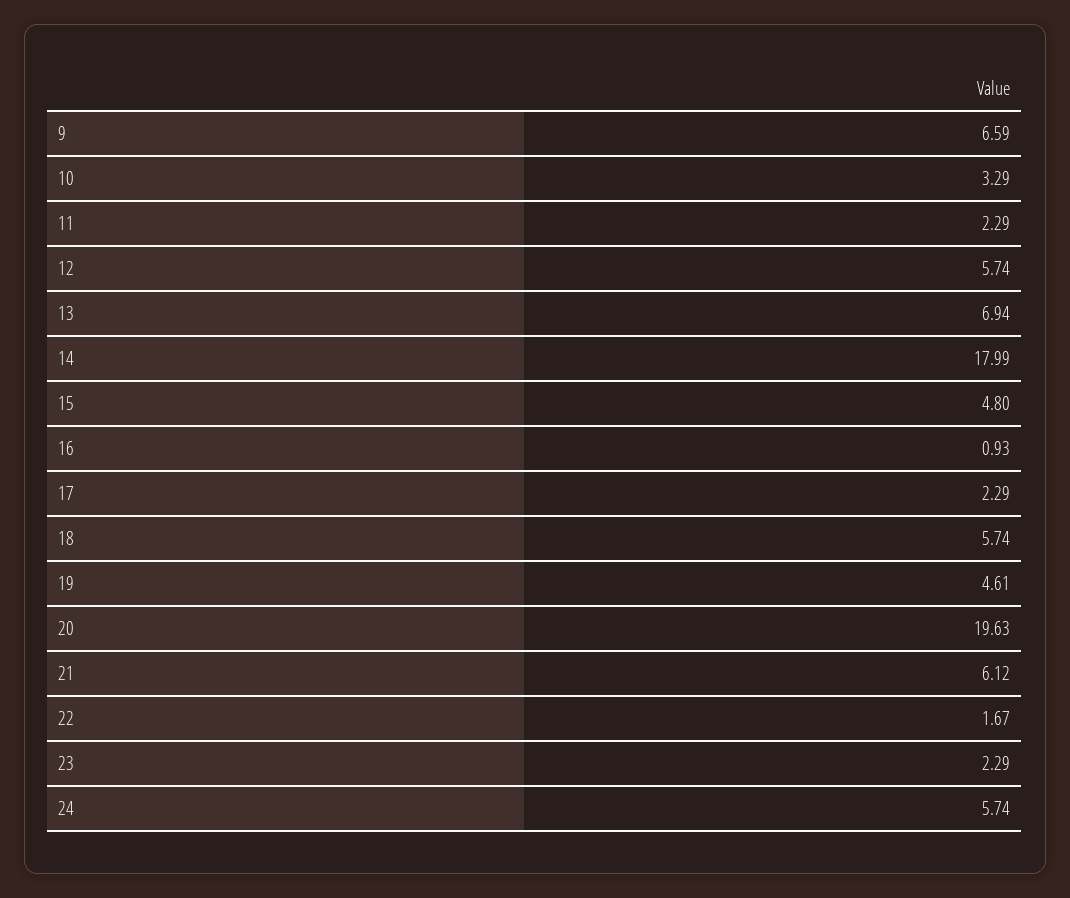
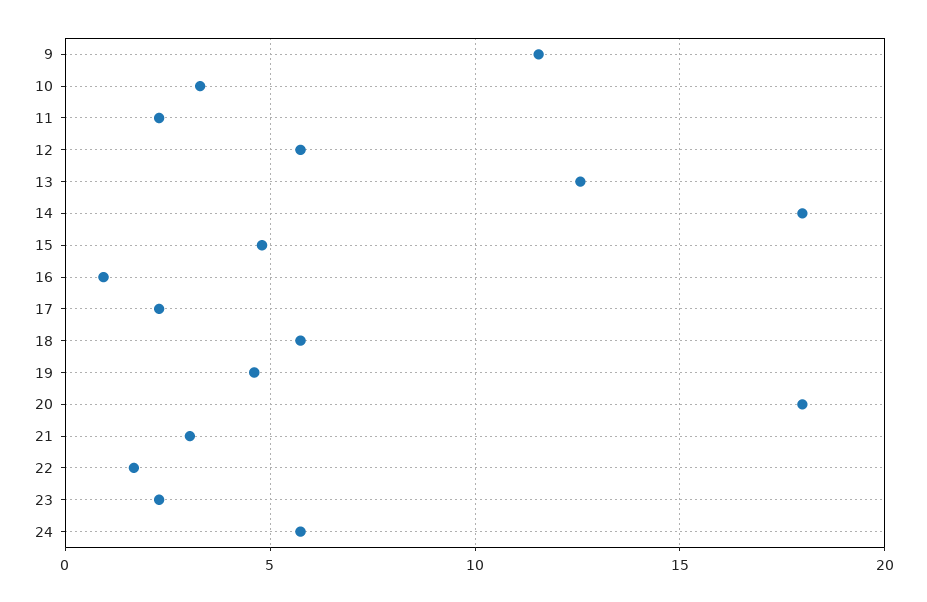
9: 6.59 -> 11.5
13: 6.94 -> 12.5
20: 19.63 -> 18
21: 6.12 -> 3

